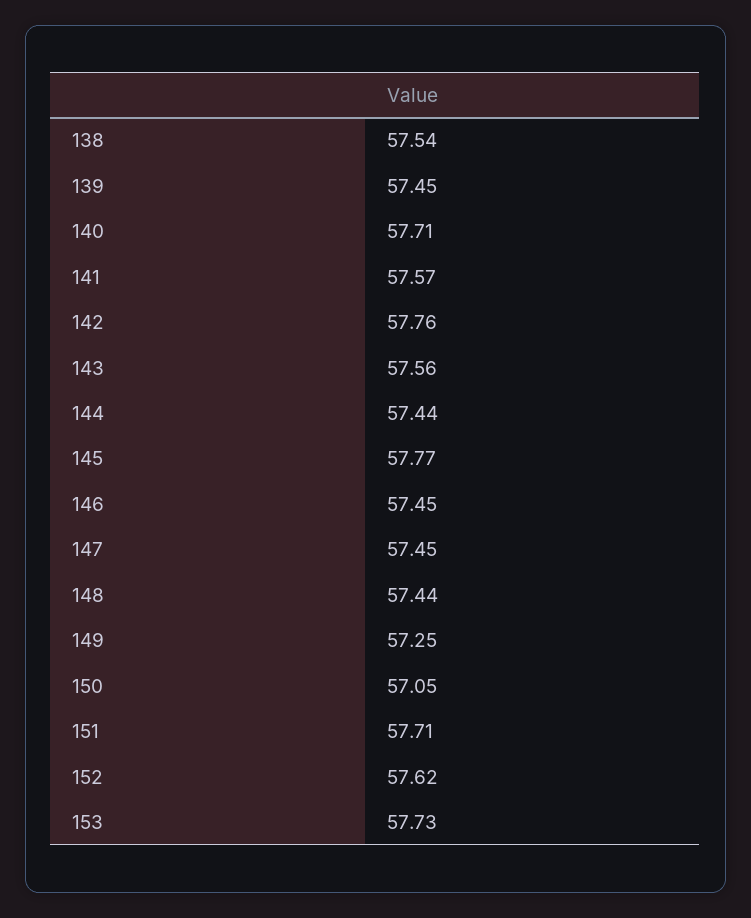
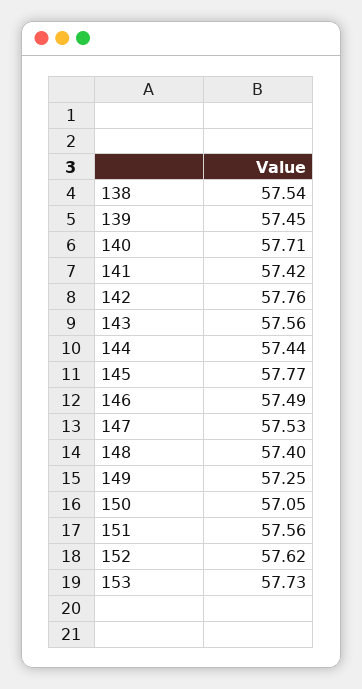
141: 57.57 -> 57.42
146: 57.45 -> 57.49
147: 57.45 -> 57.53
148: 57.44 -> 57.4
151: 57.71 -> 57.56

